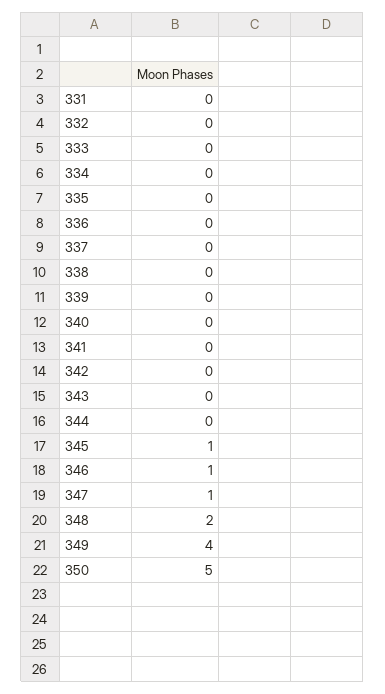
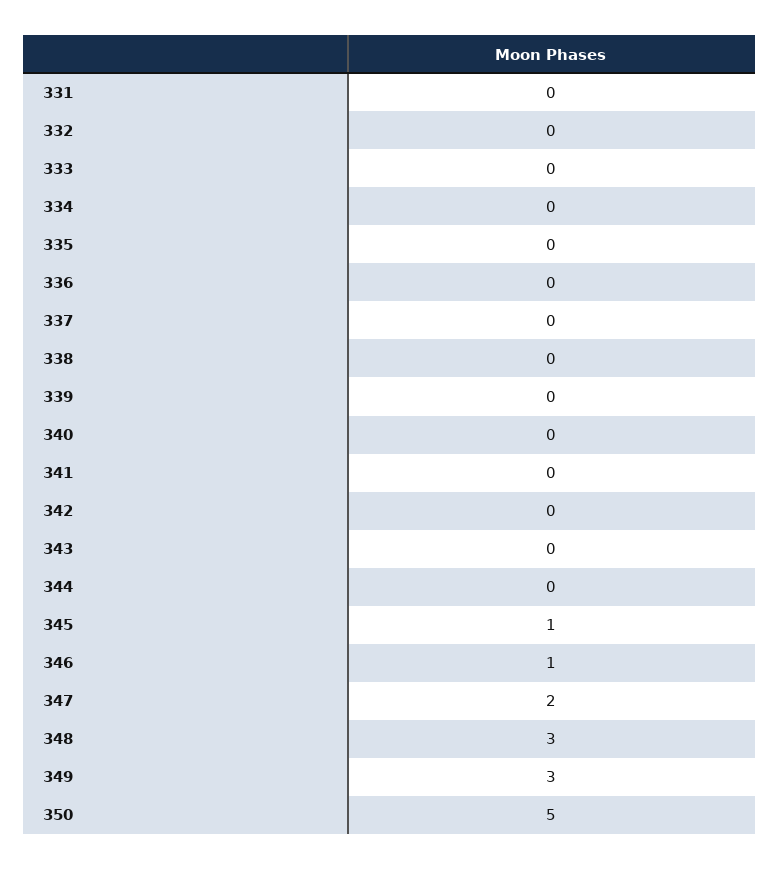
347: 1 -> 2
348: 2 -> 3
349: 4 -> 3

